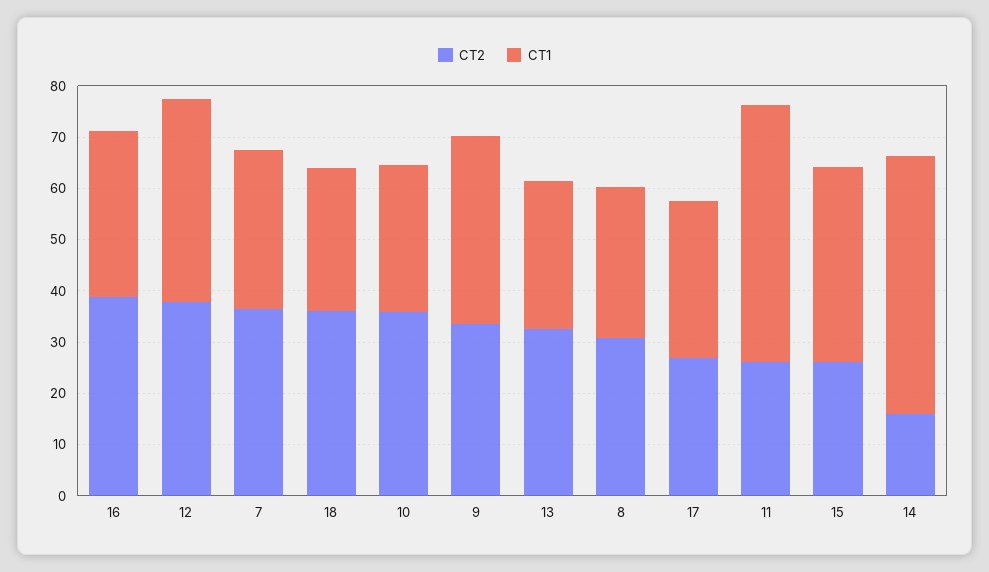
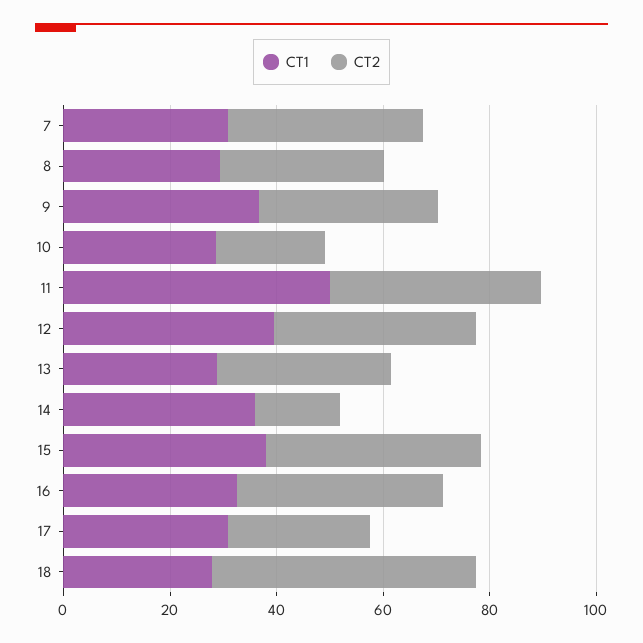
CT2, 18: 36 -> 50
CT2, 10: 36 -> 20
CT2, 11: 26 -> 40
CT2, 15: 26 -> 40
CT1, 14: 50 -> 35

